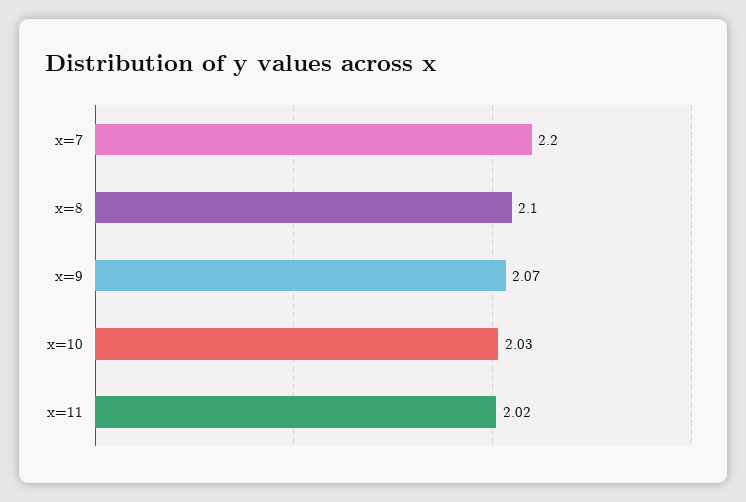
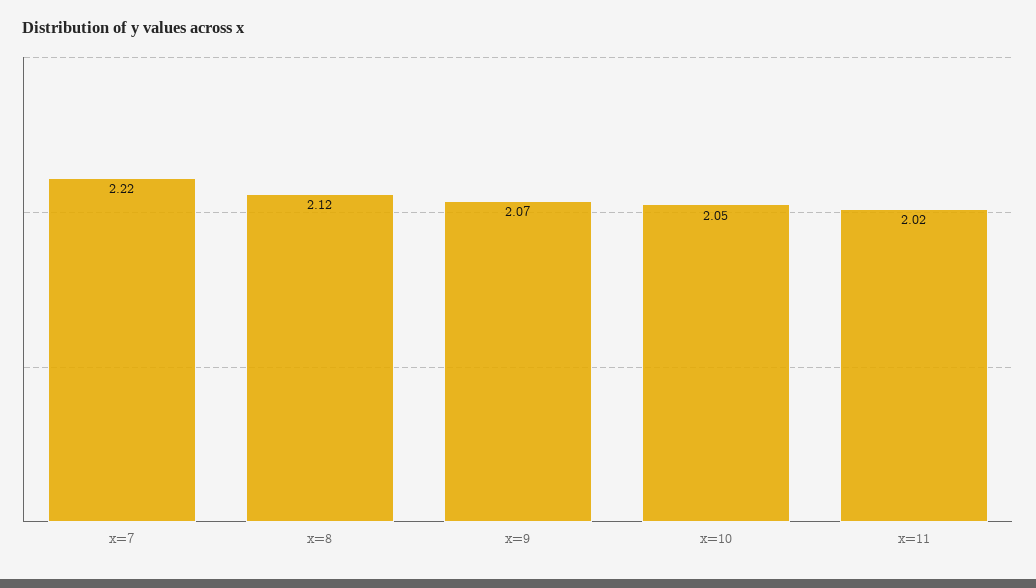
x=7: 2.2 -> 2.22
x=8: 2.1 -> 2.12
x=10: 2.03 -> 2.05

